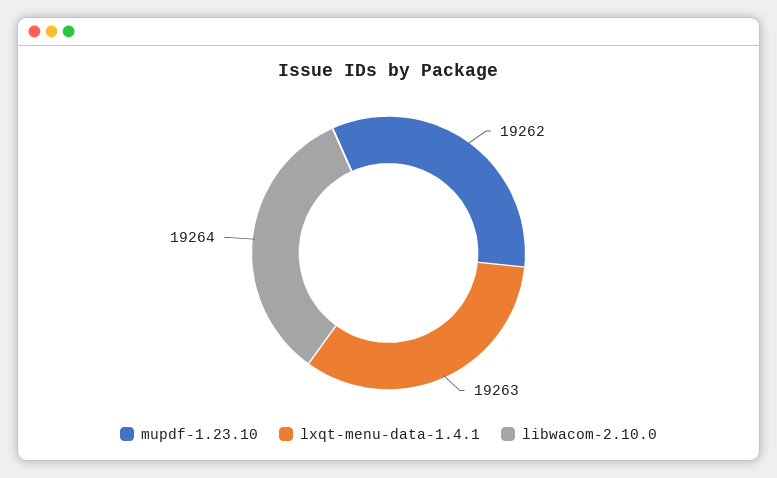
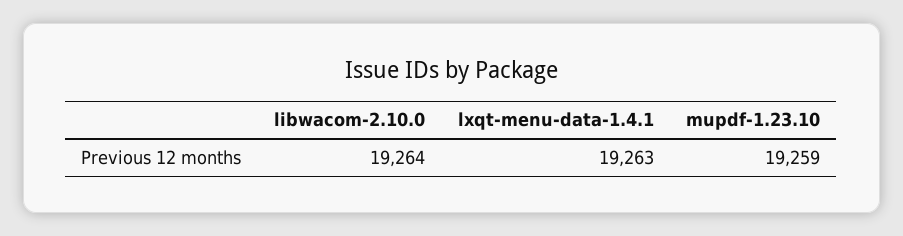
mupdf-1.23.10: 19262 -> 19259

